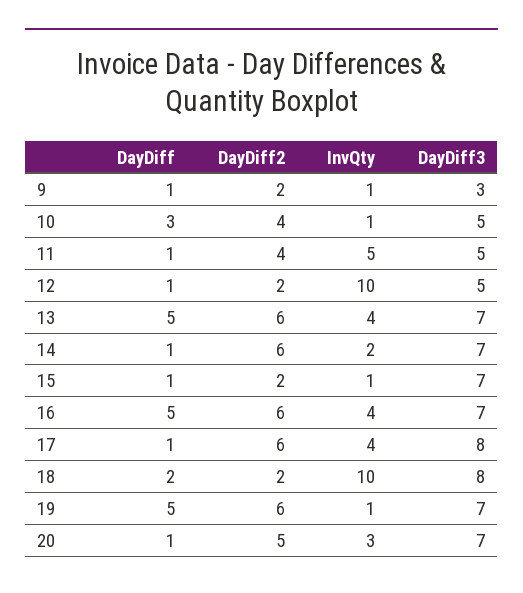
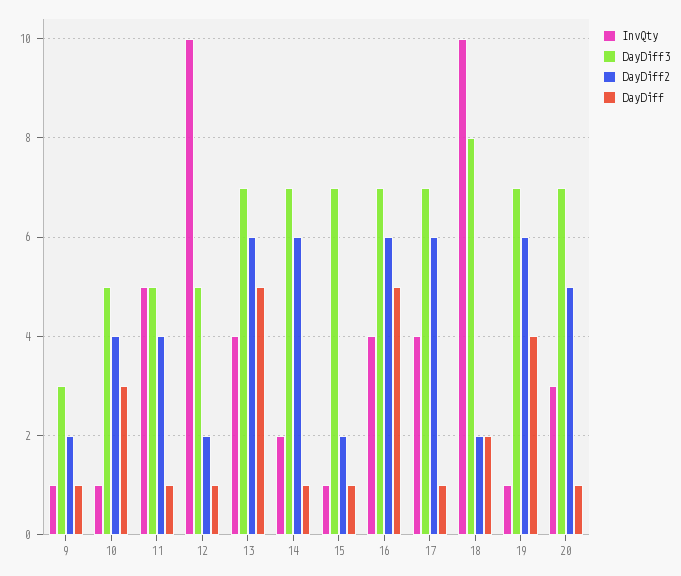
DayDiff3, 17: 8 -> 7
DayDiff, 19: 5 -> 4

